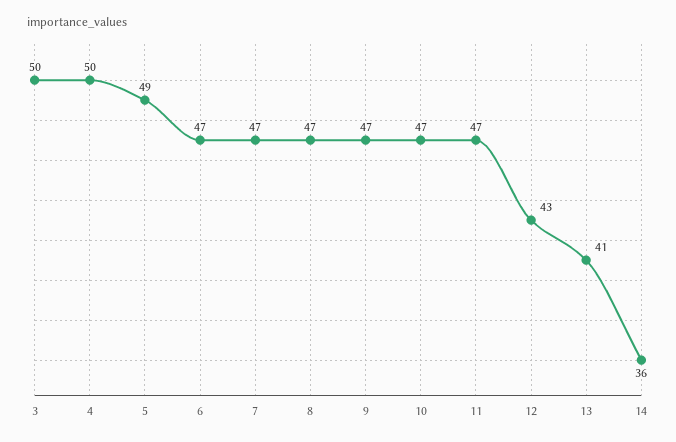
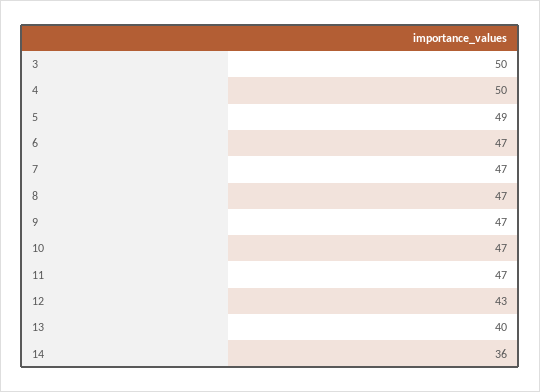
13: 41 -> 40

